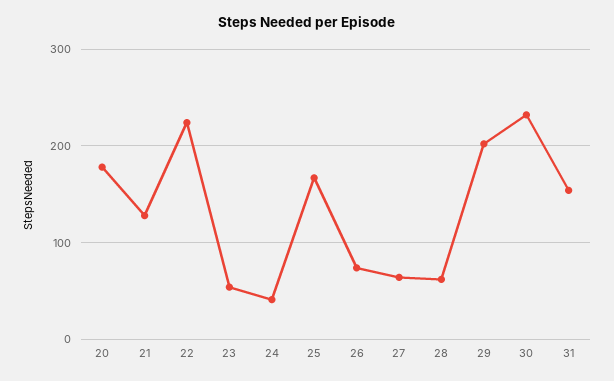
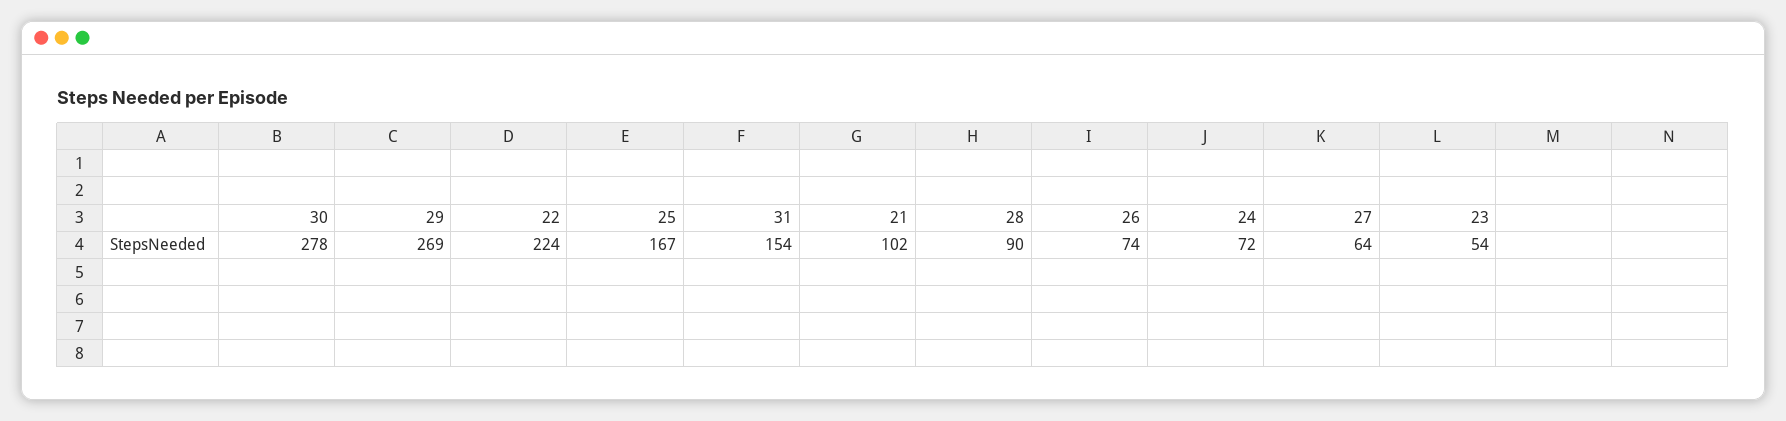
20: 180 -> none
21: 130 -> 102
24: 40 -> 72
28: 60 -> 90
29: 200 -> 269
30: 230 -> 278

